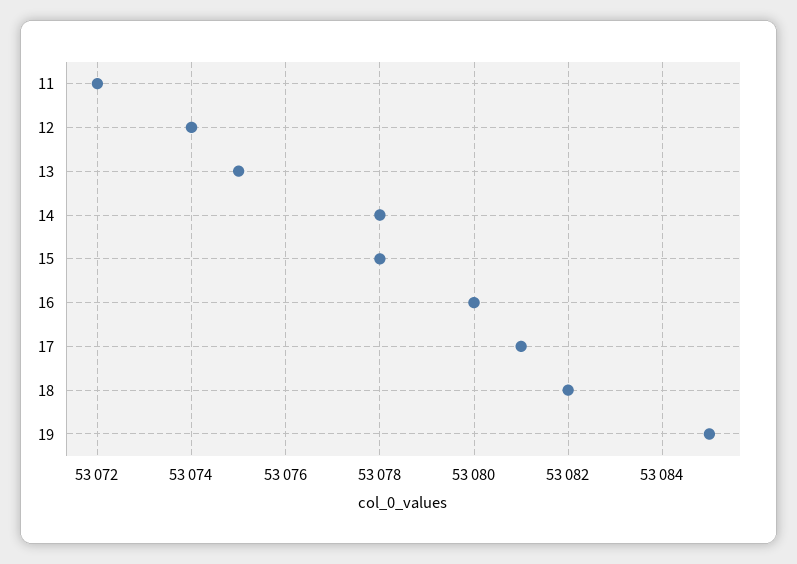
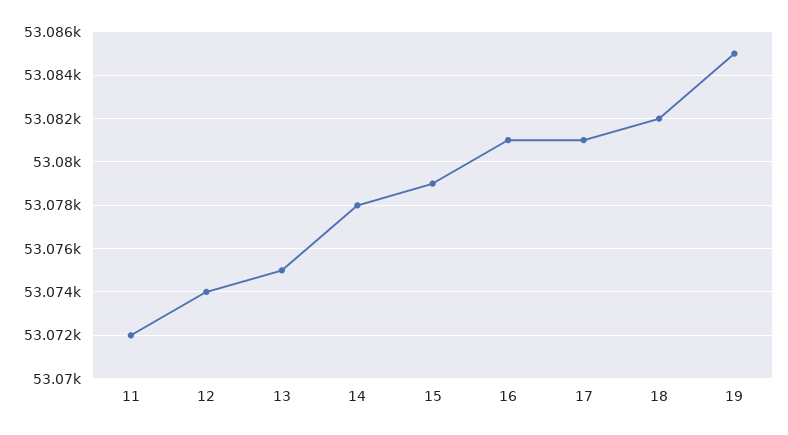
15: 53078 -> 53079
16: 53080 -> 53081

